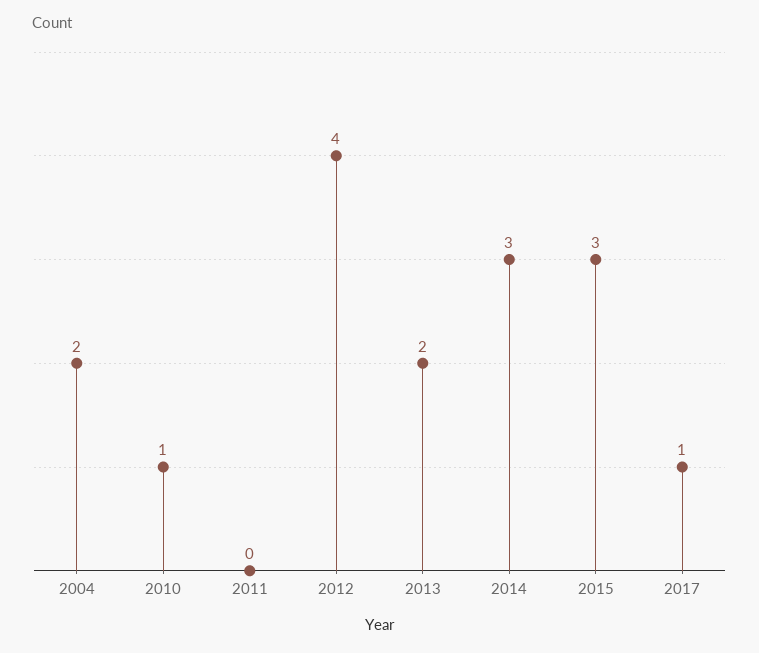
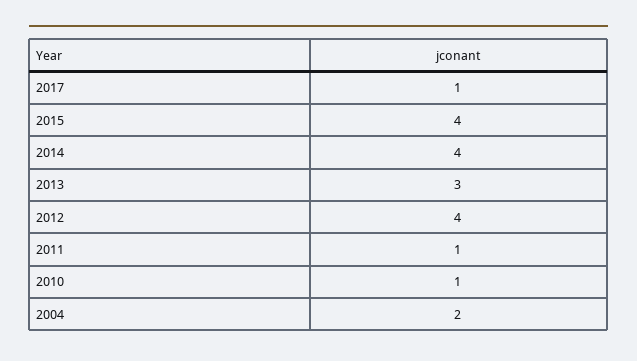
2011: 0 -> 1
2013: 2 -> 3
2014: 3 -> 4
2015: 3 -> 4

